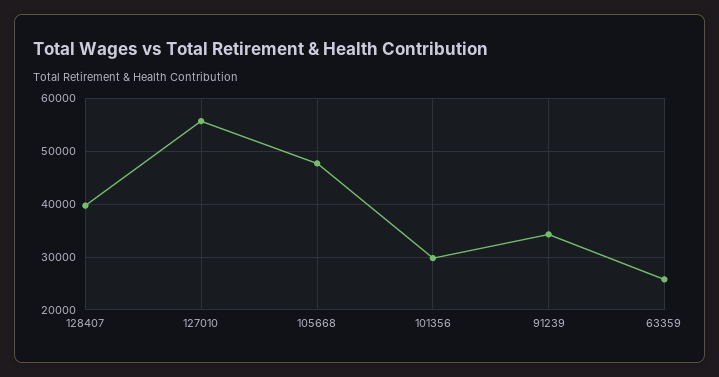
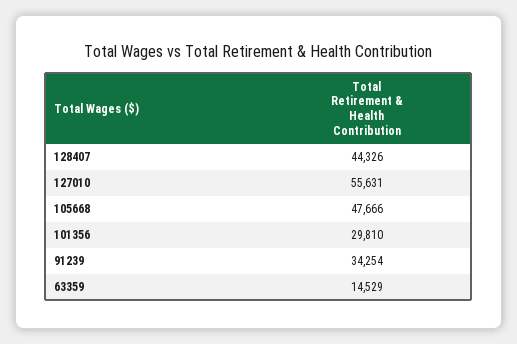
128407: 40000 -> 44326
63359: 26000 -> 14529

